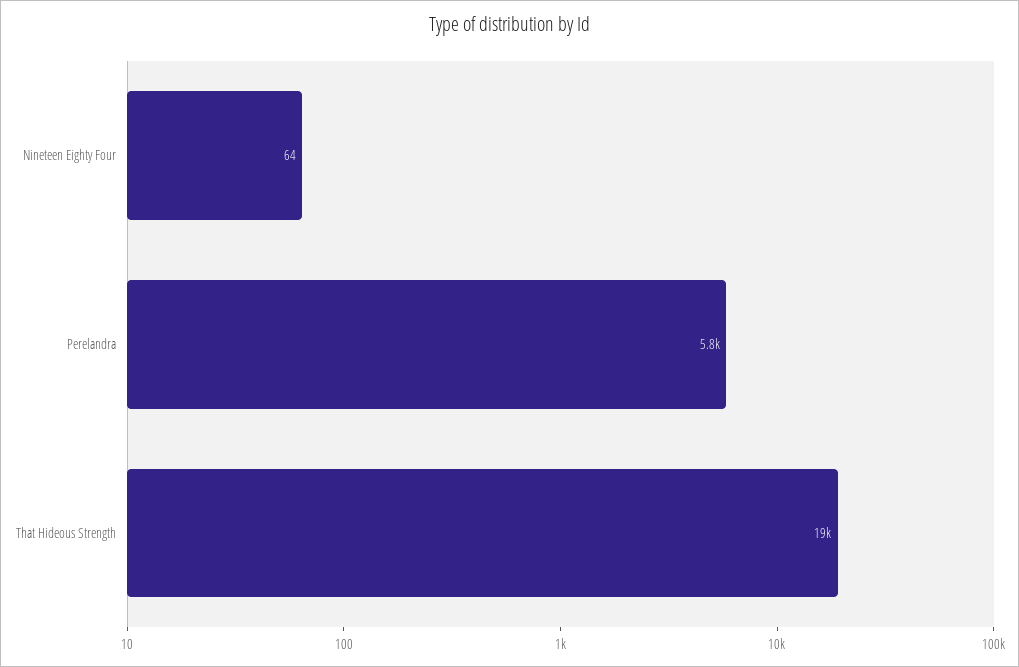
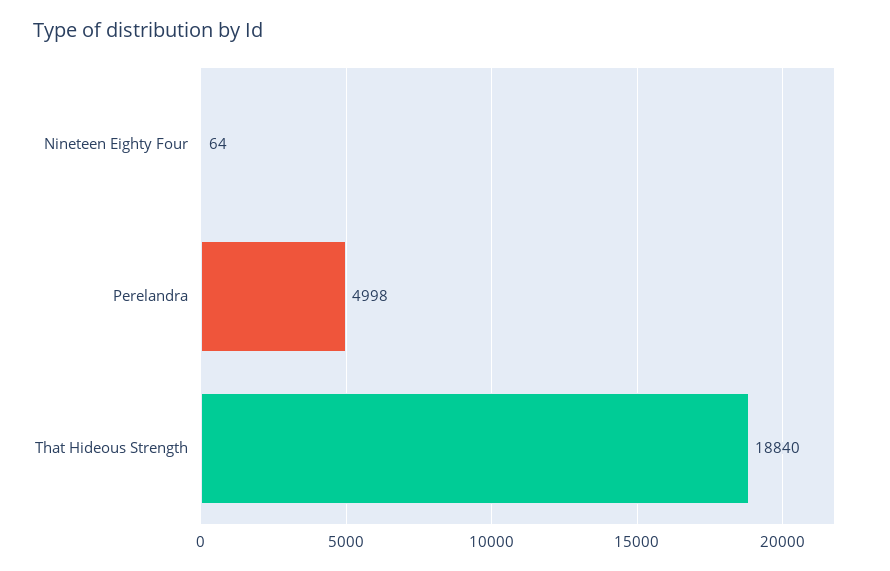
Perelandra: 5800 -> 4998

